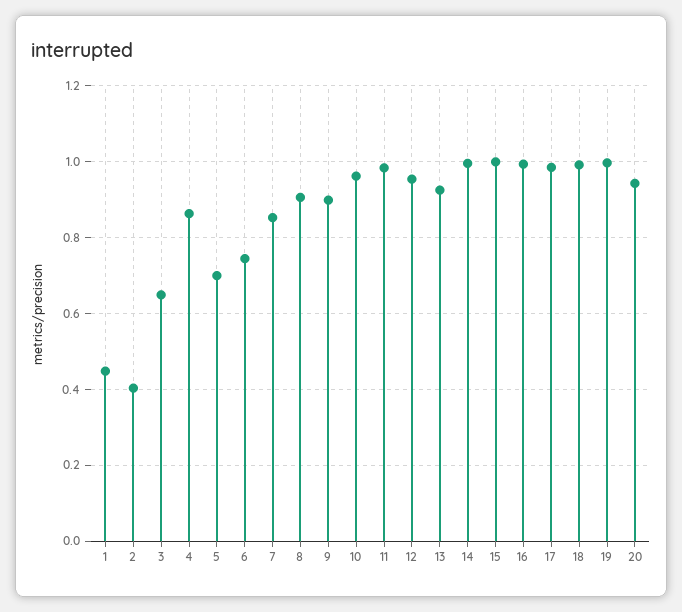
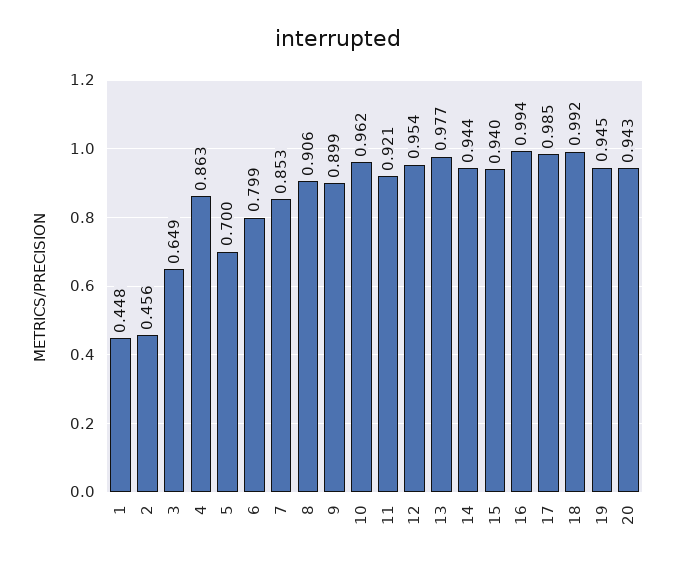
2: 0.4 -> 0.456
6: 0.74 -> 0.799
11: 0.98 -> 0.921
13: 0.92 -> 0.977
14: 1 -> 0.944
15: 1 -> 0.94
19: 1 -> 0.945

